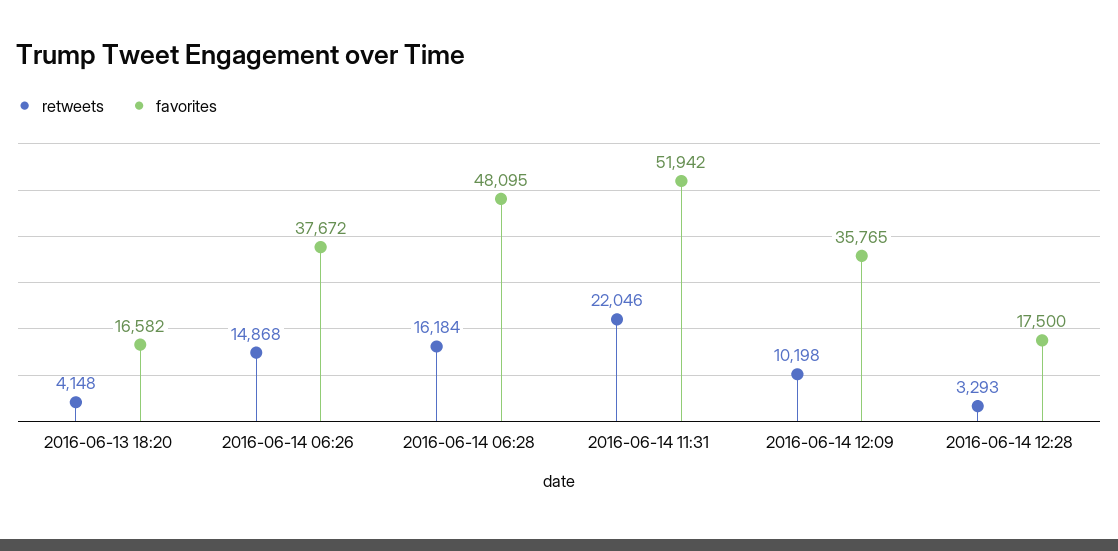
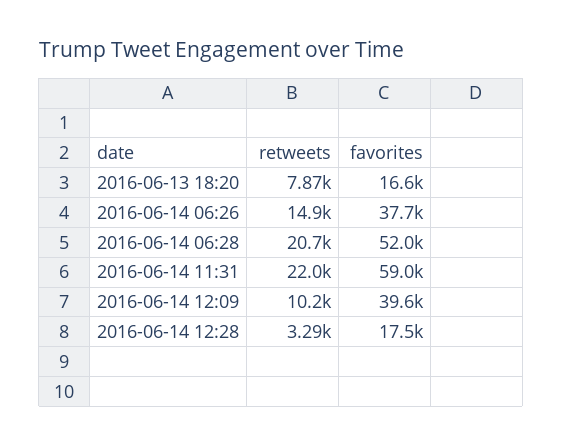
retweets, 2016-06-13 18:20: 4148 -> 7870
retweets, 2016-06-14 06:28: 16184 -> 20700
favorites, 2016-06-14 06:28: 48095 -> 52000
favorites, 2016-06-14 11:31: 51942 -> 59000
favorites, 2016-06-14 12:09: 35765 -> 39600

